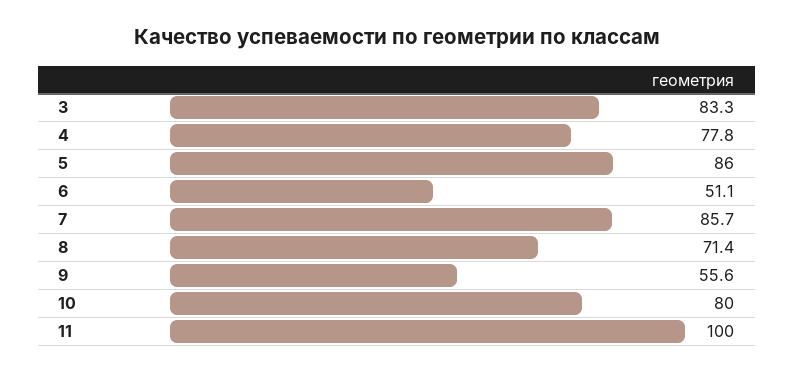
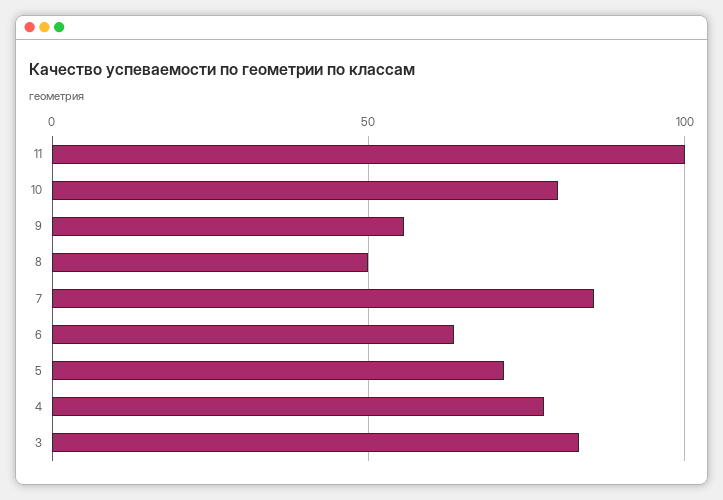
5: 86 -> 70
6: 51.1 -> 65
8: 71.4 -> 50

